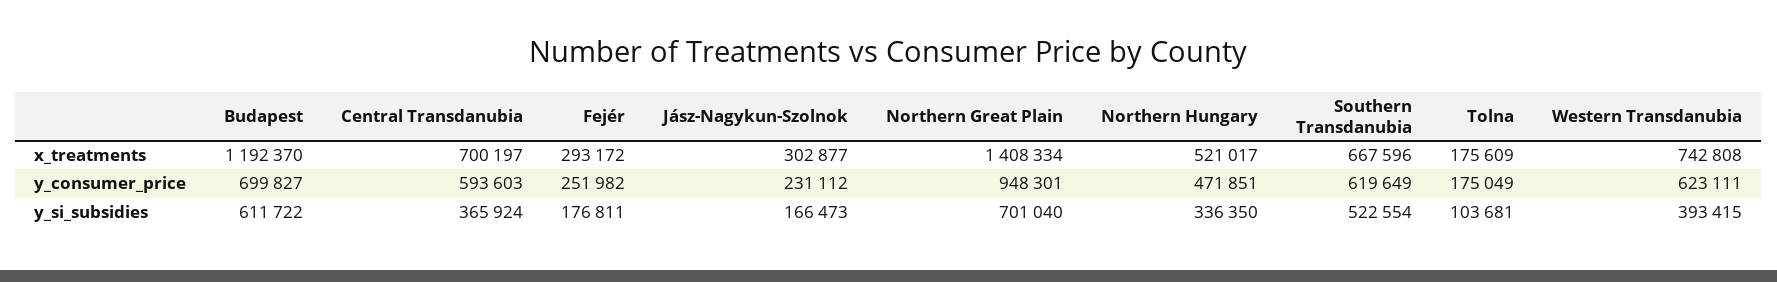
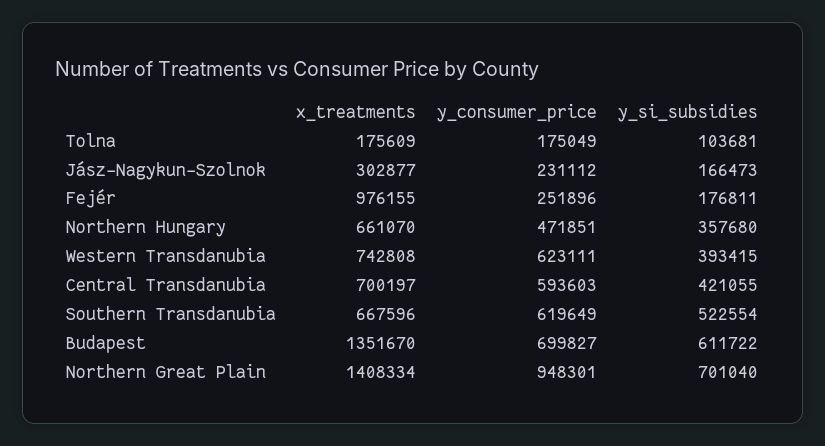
Budapest, x_treatments: 1192370 -> 1351670
Fejér, x_treatments: 293172 -> 976155
Northern Hungary, x_treatments: 521017 -> 661070
Fejér, y_consumer_price: 251982 -> 251896
Central Transdanubia, y_si_subsidies: 365924 -> 421055
Northern Hungary, y_si_subsidies: 336350 -> 357680

